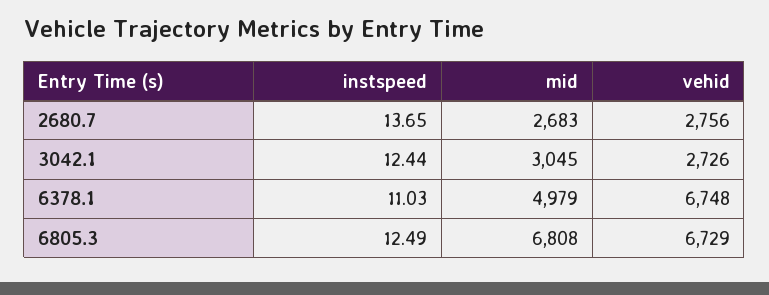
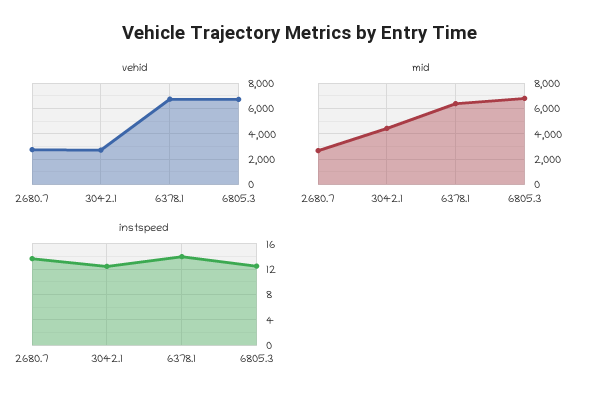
mid, 3042.1: 3045 -> 4500
instspeed, 6378.1: 11.03 -> 14
mid, 6378.1: 4979 -> 6500

